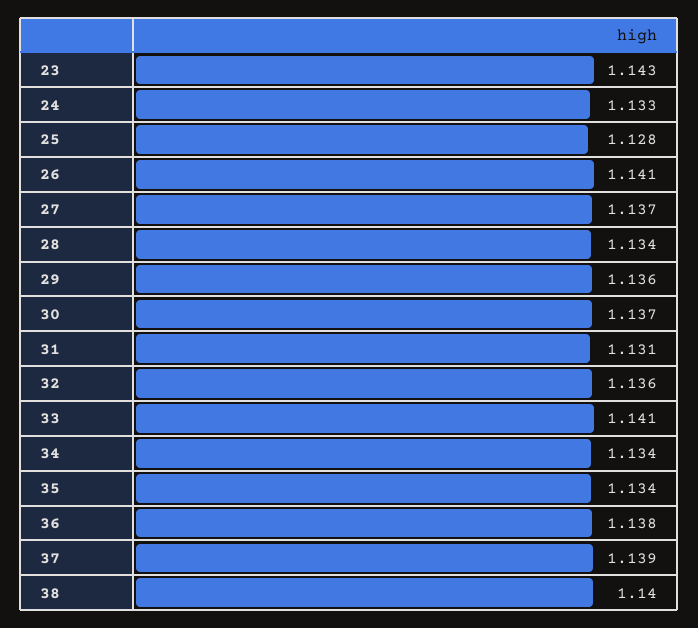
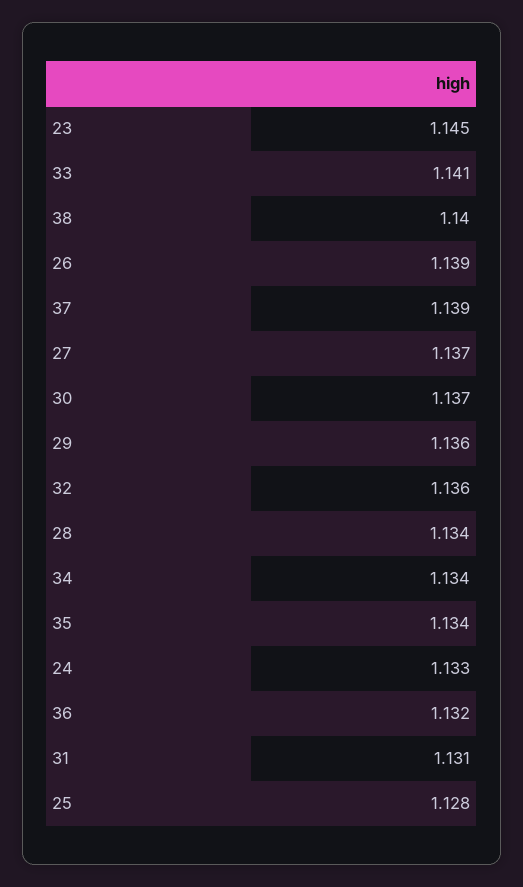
23: 1.143 -> 1.145
26: 1.141 -> 1.139
36: 1.138 -> 1.132

